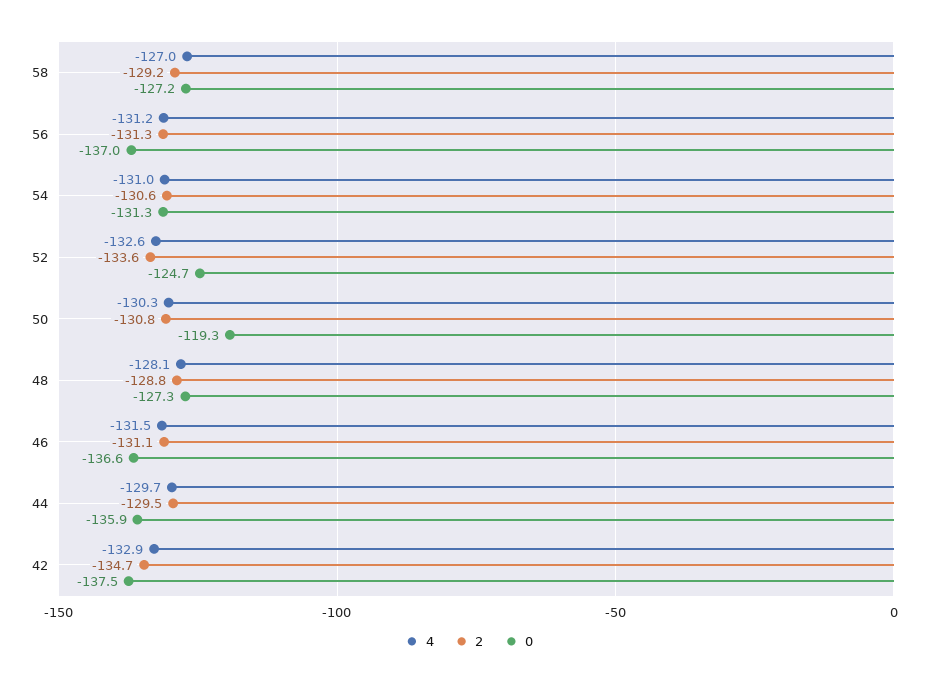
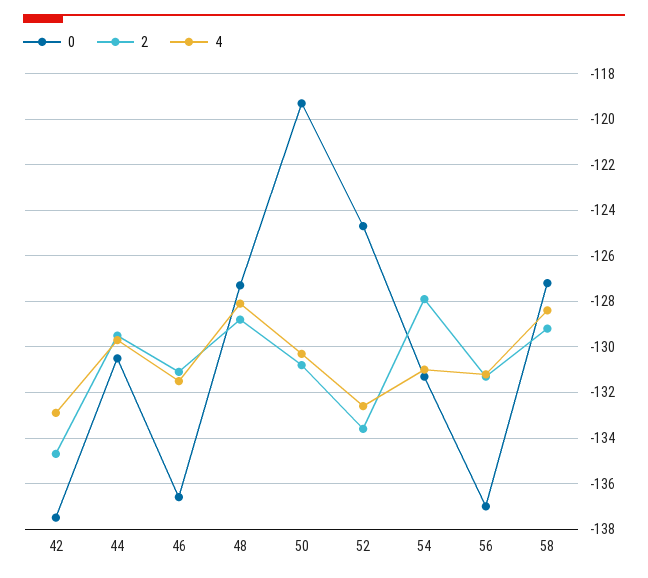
4, 58: -127 -> -128.5
2, 54: -130.6 -> -128
0, 44: -135.9 -> -130.5

